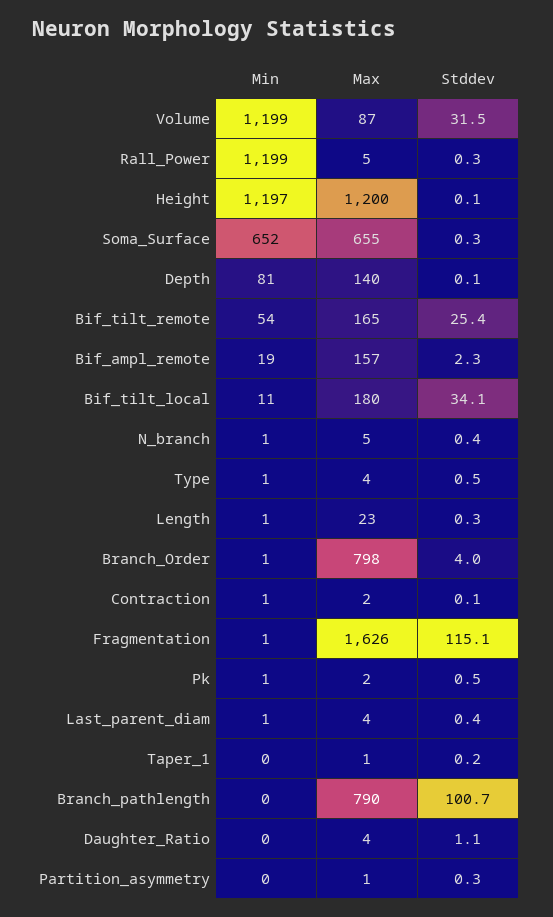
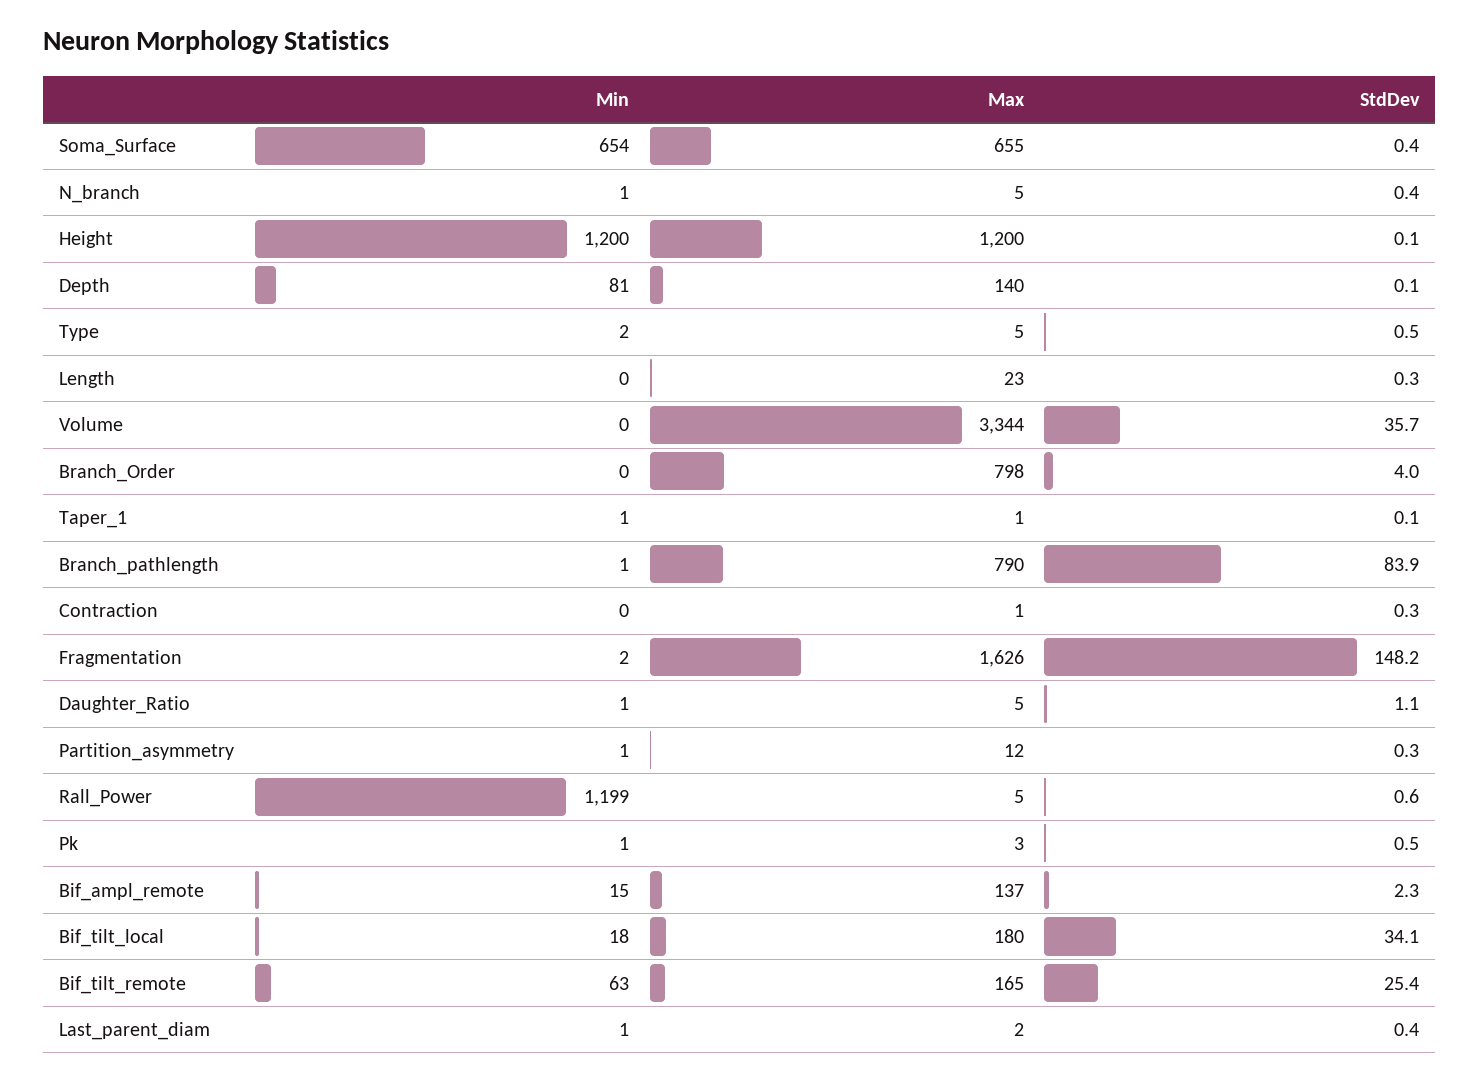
Min, Volume: 1199 -> 0
Max, Volume: 87 -> 3344
Stddev, Volume: 31.5 -> 35.7
Stddev, Rall_Power: 0.3 -> 0.6
Min, Height: 1197 -> 1200
Min, Soma_Surface: 652 -> 654
Stddev, Soma_Surface: 0.3 -> 0.4
Min, Bif_tilt_remote: 54 -> 63
Min, Bif_ampl_remote: 19 -> 15
Max, Bif_ampl_remote: 157 -> 137
Min, Bif_tilt_local: 11 -> 18
Min, Type: 1 -> 2
Max, Type: 4 -> 5
Min, Length: 1 -> 0
Min, Branch_Order: 1 -> 0
Min, Contraction: 1 -> 0
Max, Contraction: 2 -> 1
Stddev, Contraction: 0.1 -> 0.3
Min, Fragmentation: 1 -> 2
Stddev, Fragmentation: 115.1 -> 148.2
Max, Pk: 2 -> 3
Max, Last_parent_diam: 4 -> 2
Min, Taper_1: 0 -> 1
Stddev, Taper_1: 0.2 -> 0.1
Min, Branch_pathlength: 0 -> 1
Stddev, Branch_pathlength: 100.7 -> 83.9
Min, Daughter_Ratio: 0 -> 1
Max, Daughter_Ratio: 4 -> 5
Min, Partition_asymmetry: 0 -> 1
Max, Partition_asymmetry: 1 -> 12

